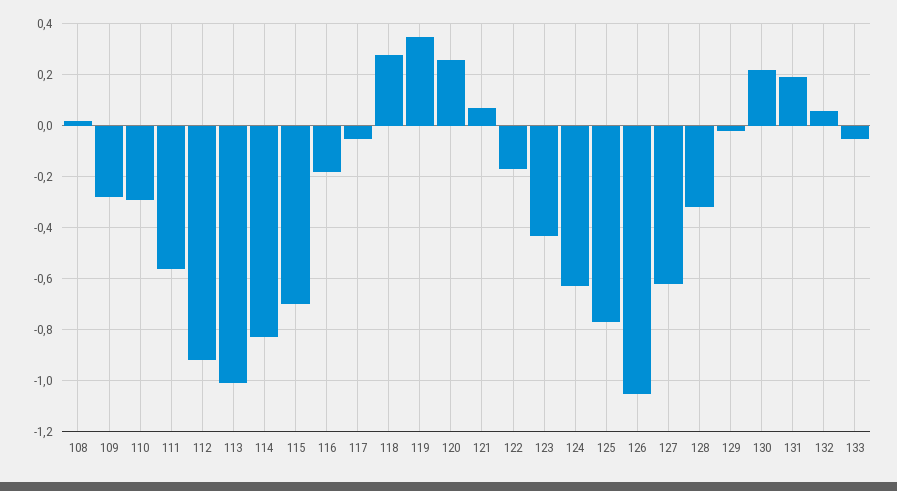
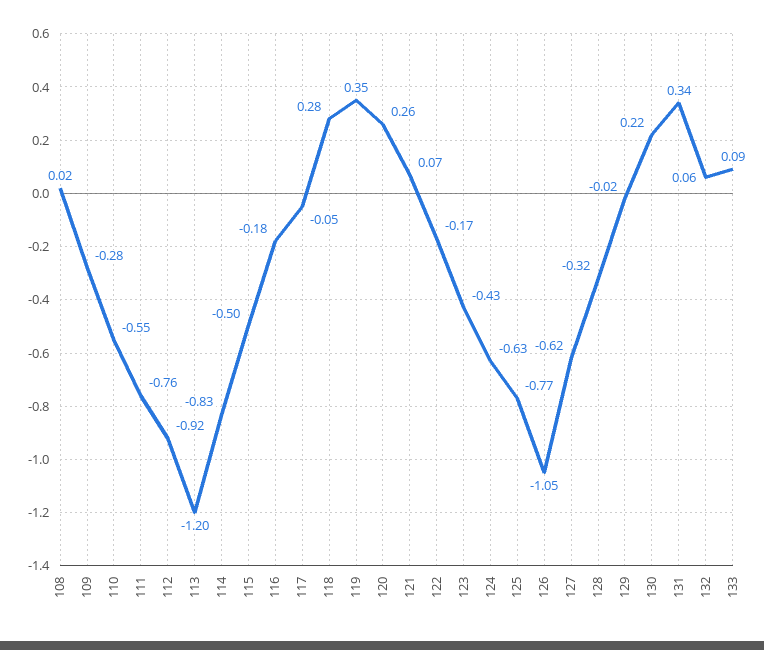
110: -0.3 -> -0.55
111: -0.55 -> -0.76
113: -1 -> -1.2
115: -0.7 -> -0.5
131: 0.2 -> 0.34
133: -0.05 -> 0.09

